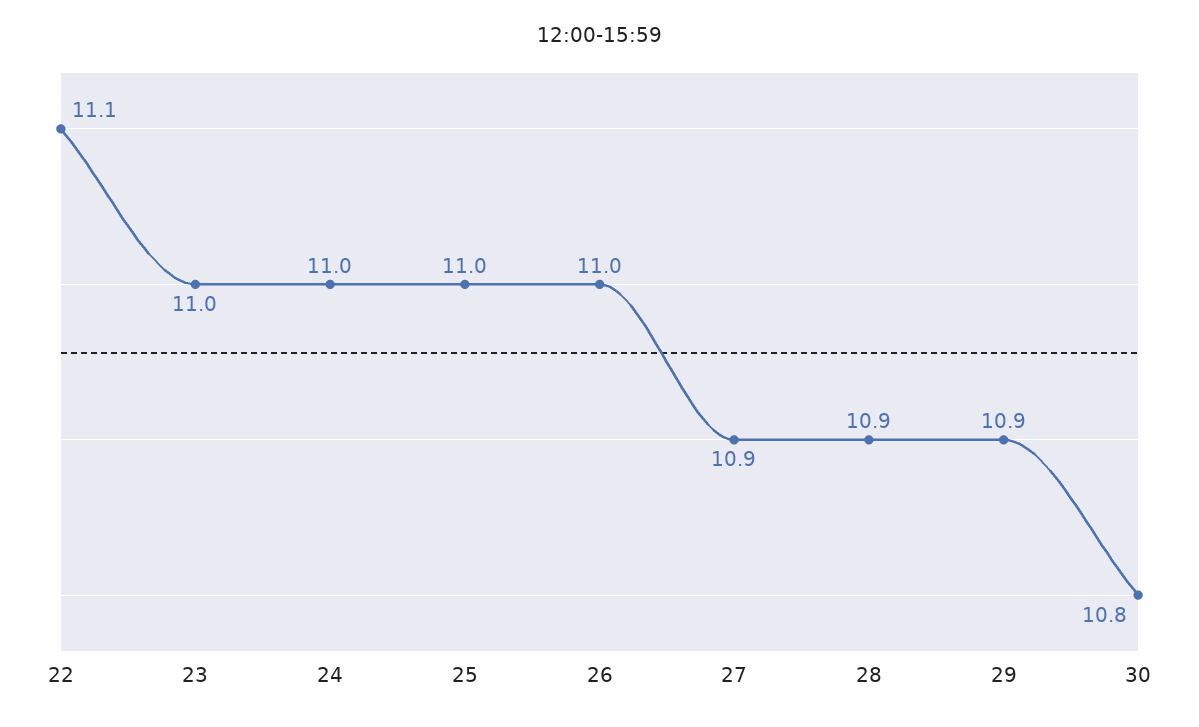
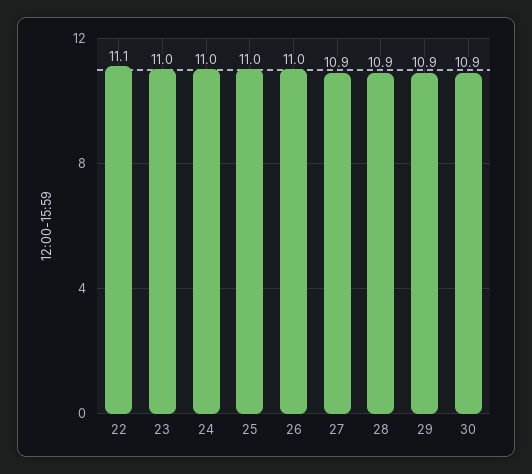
30: 10.8 -> 10.9

